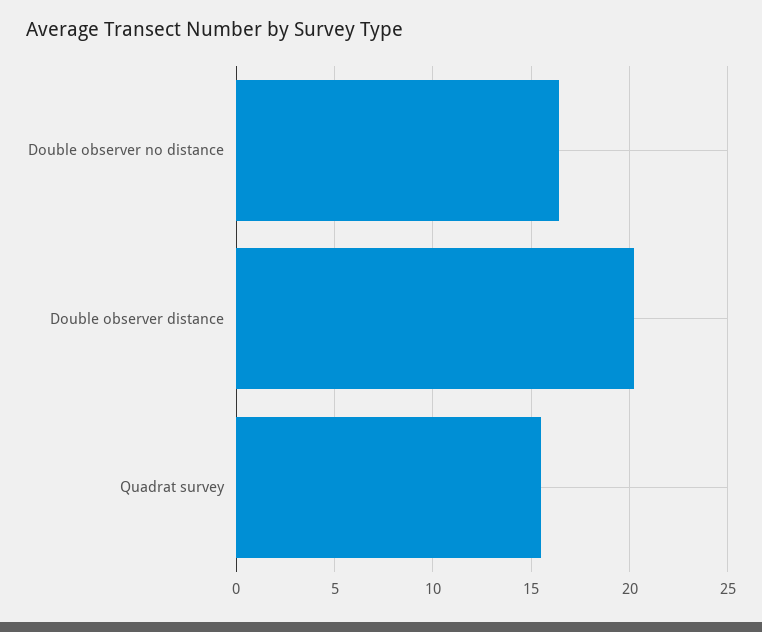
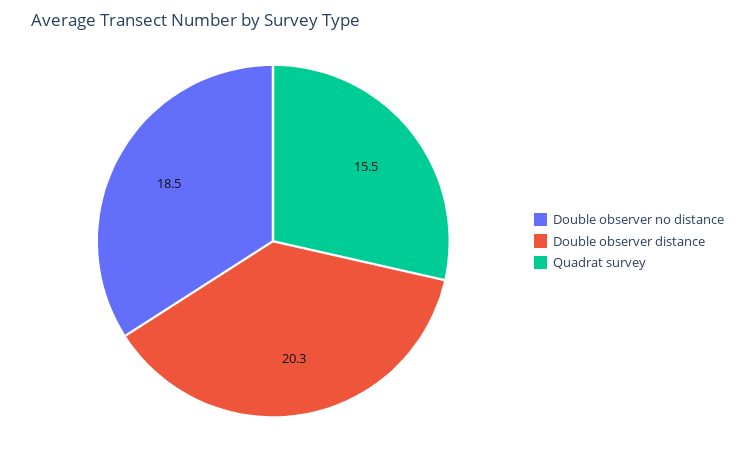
Double observer no distance: 16.5 -> 18.5

